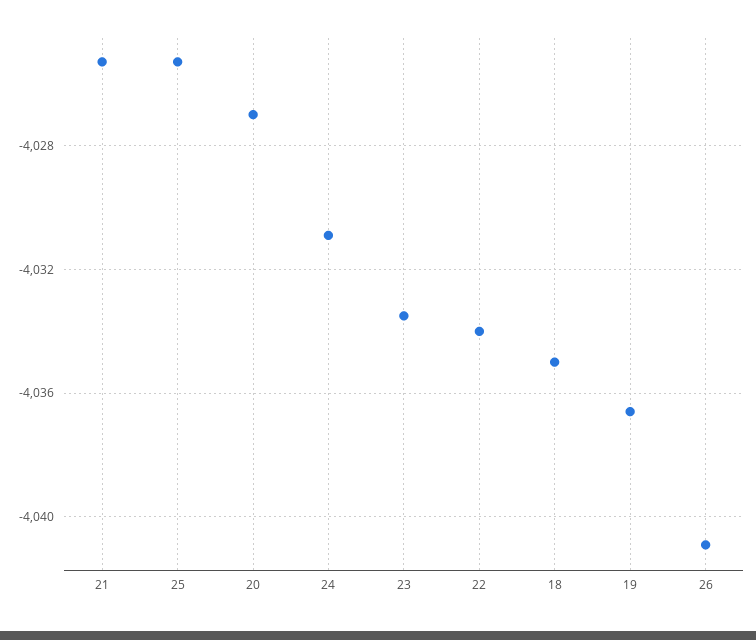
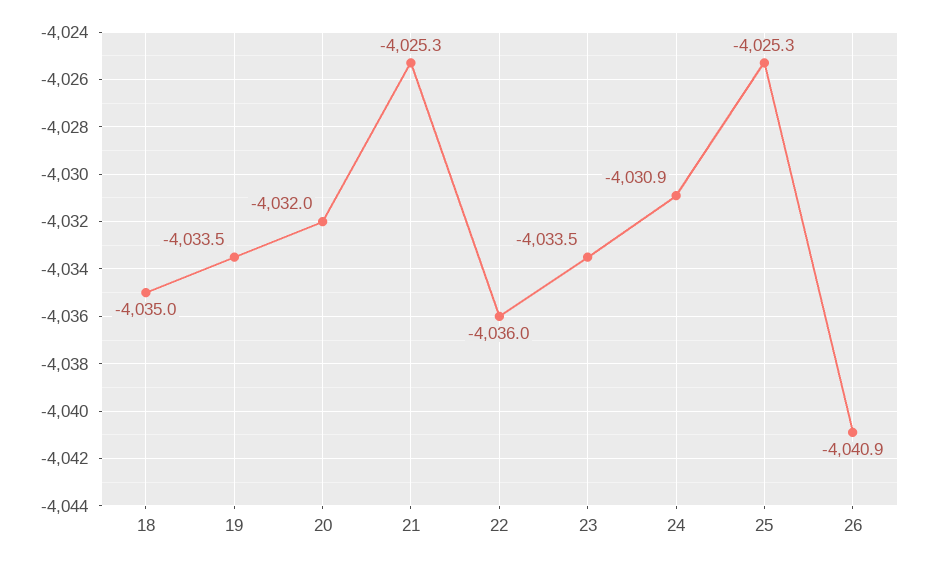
20: -4027 -> -4032
22: -4034 -> -4036
19: -4036.5 -> -4033.5

